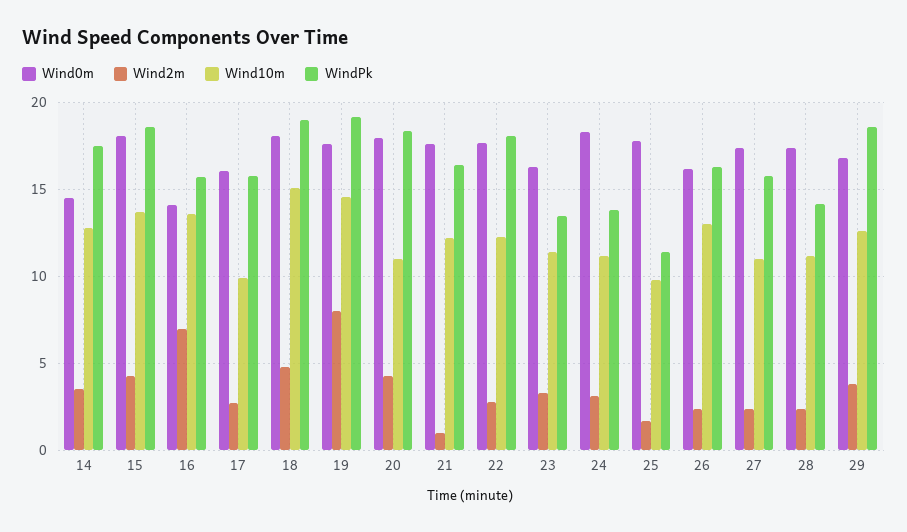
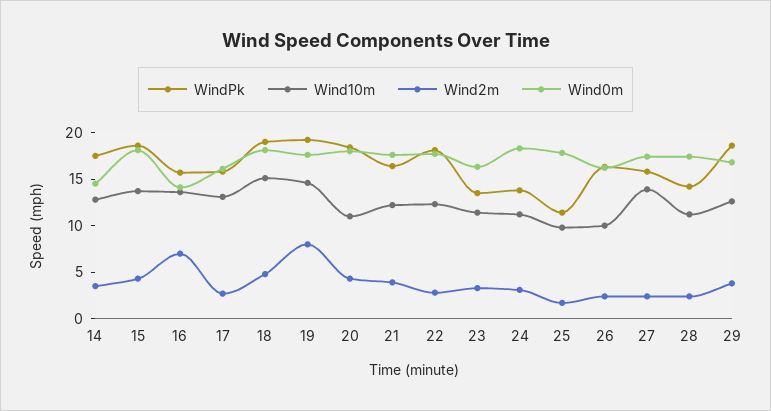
Wind10m, 17: 10 -> 13
Wind2m, 21: 1 -> 4
Wind10m, 26: 13 -> 10
Wind10m, 27: 11 -> 14

